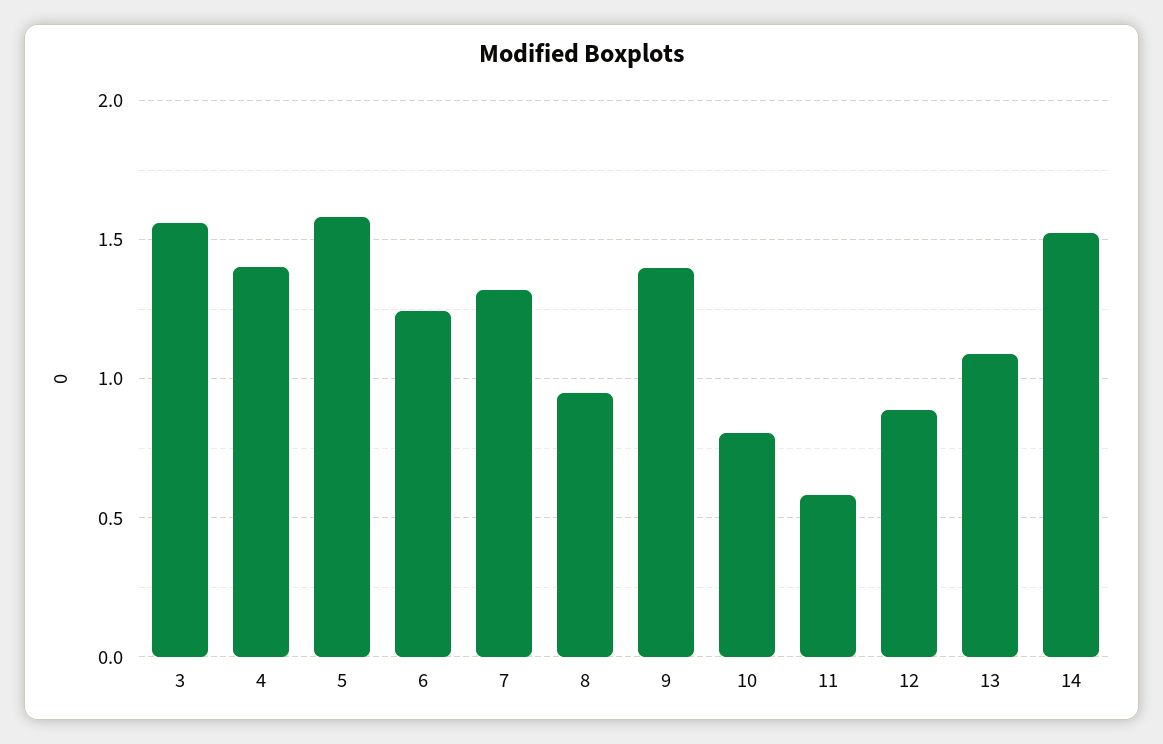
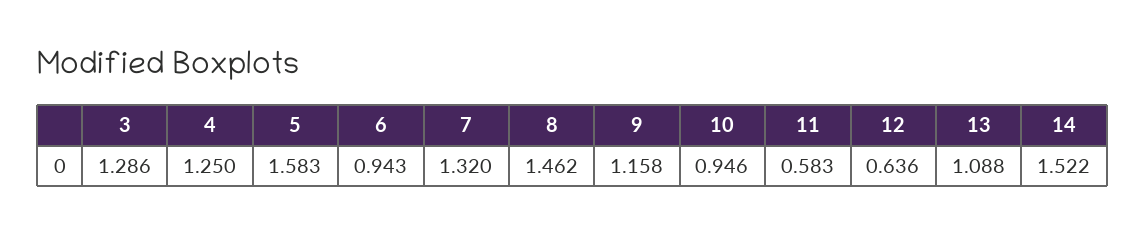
3: 1.55 -> 1.286
4: 1.4 -> 1.25
6: 1.25 -> 0.943
8: 0.95 -> 1.462
9: 1.4 -> 1.158
10: 0.8 -> 0.946
12: 0.9 -> 0.636

